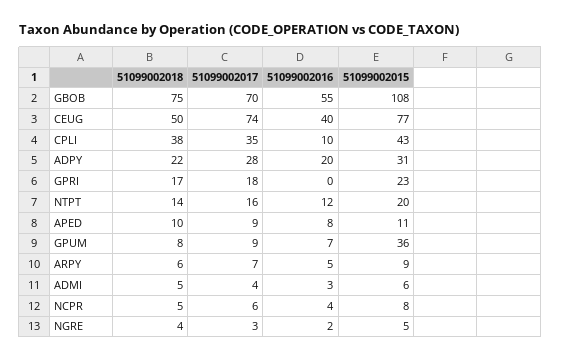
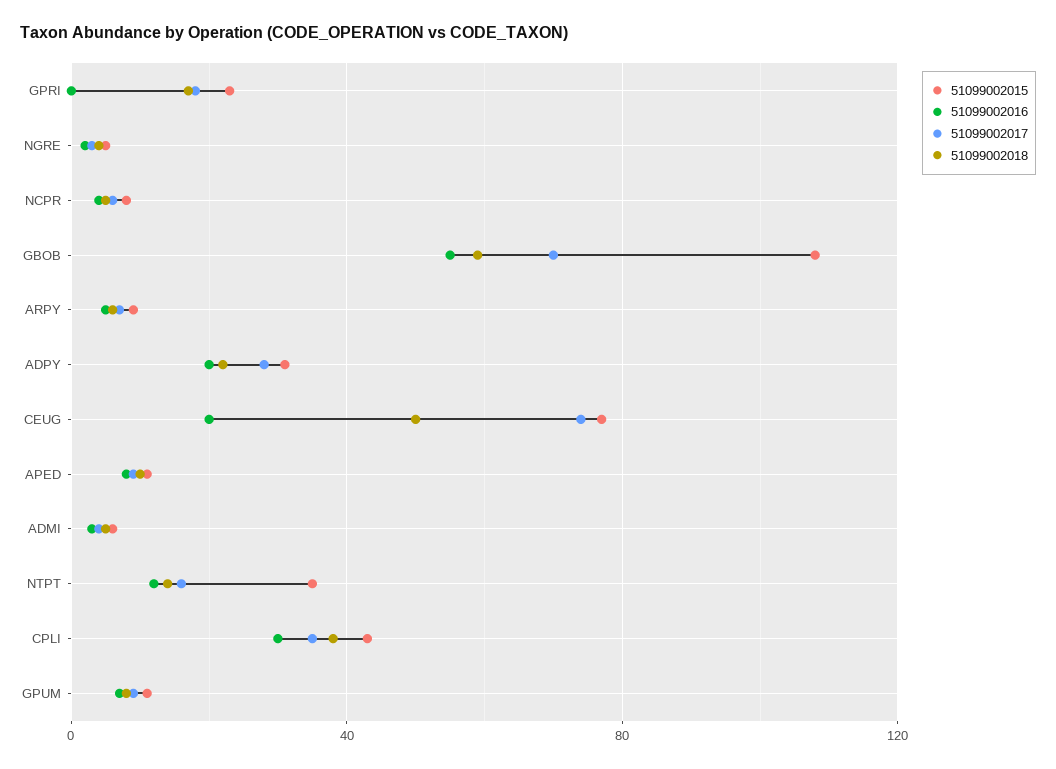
51099002018, GBOB: 75 -> 60
51099002016, CEUG: 40 -> 20
51099002016, CPLI: 10 -> 30
51099002015, NTPT: 20 -> 35
51099002015, GPUM: 36 -> 10

